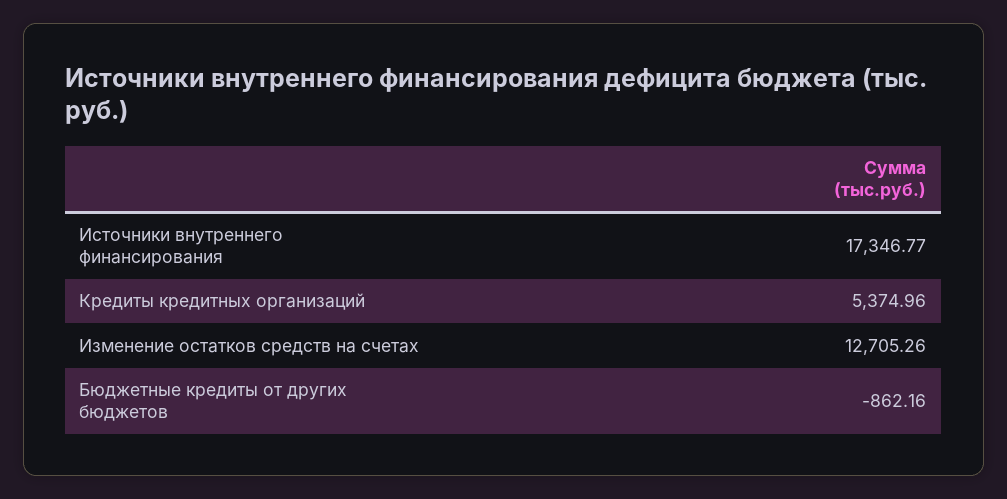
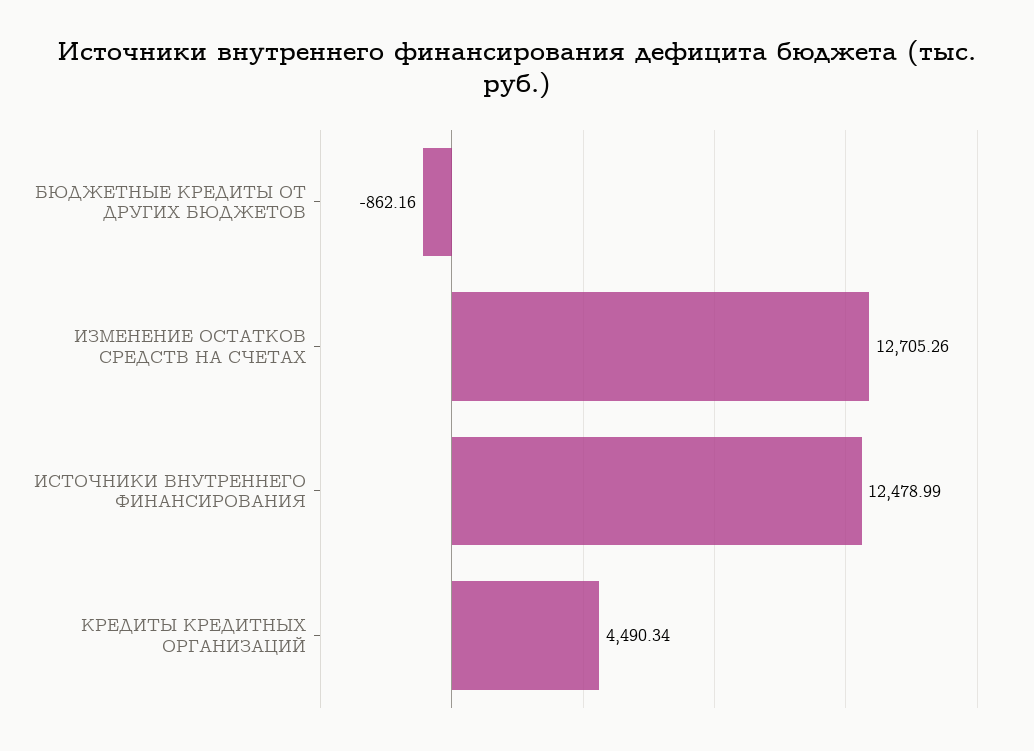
Источники внутреннего финансирования: 17346.77 -> 12478.99
Кредиты кредитных организаций: 5374.96 -> 4490.34

